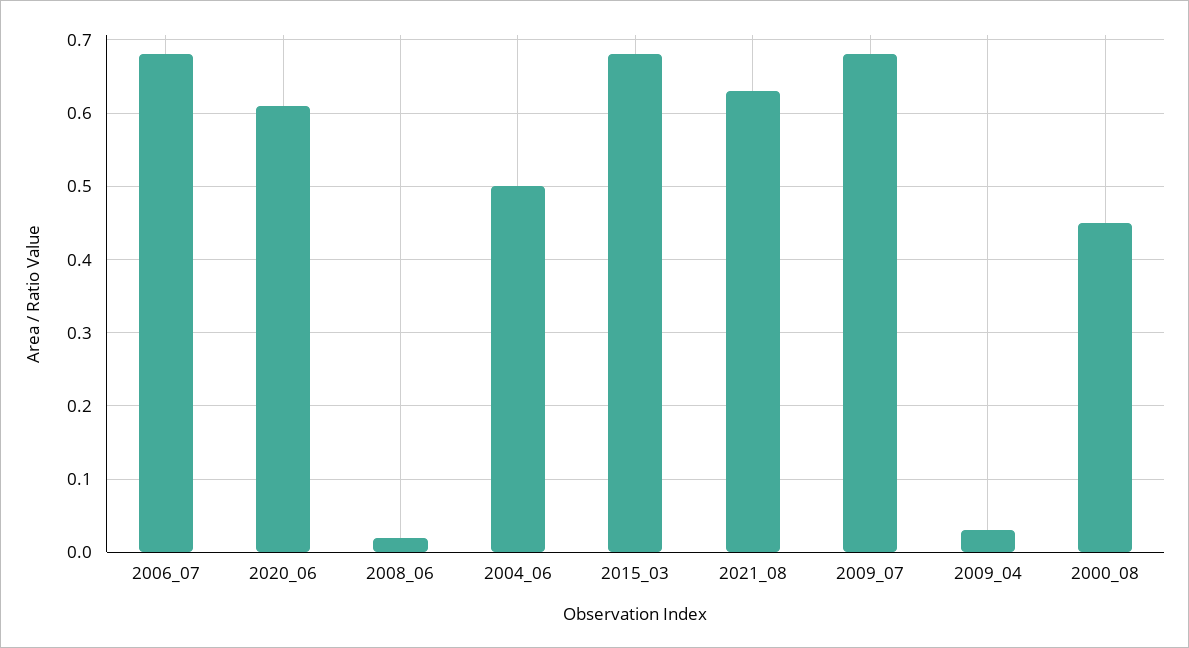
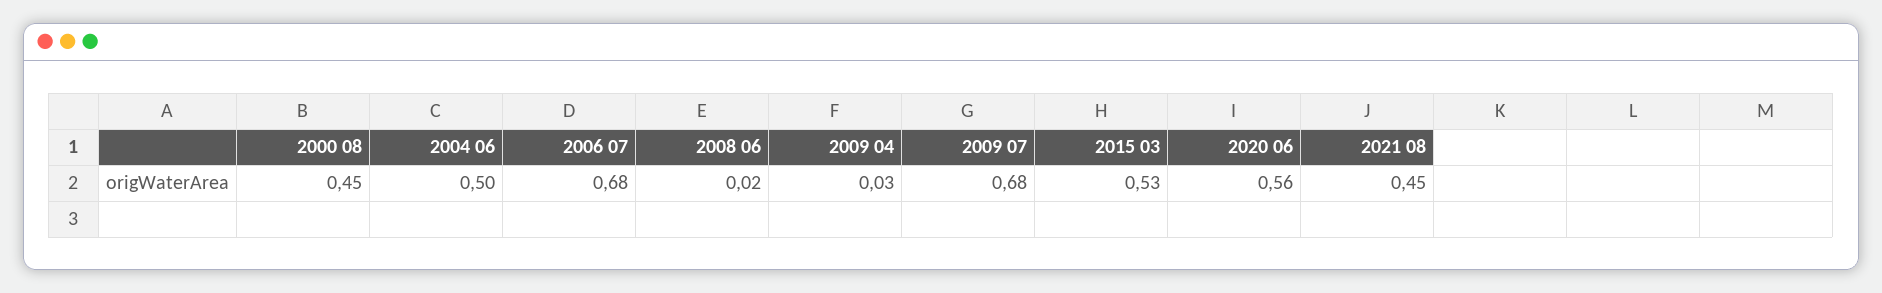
2020_06: 0.61 -> 0.56
2015_03: 0.68 -> 0.53
2021_08: 0.63 -> 0.45

